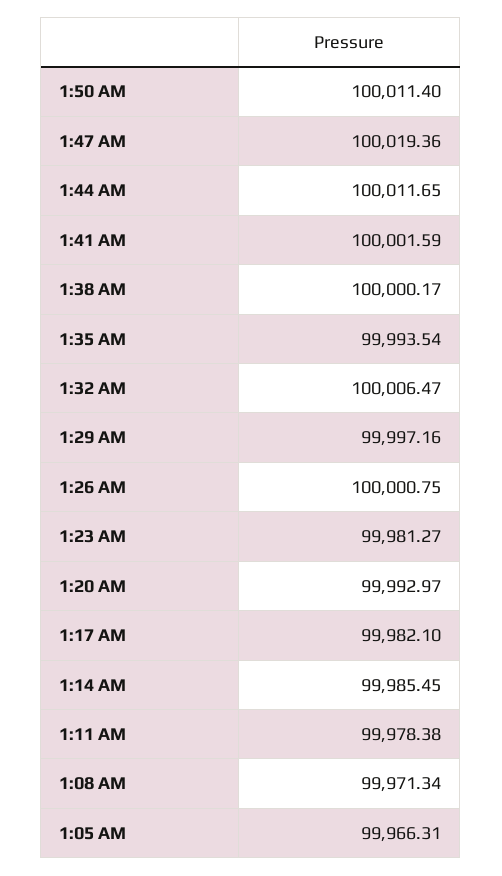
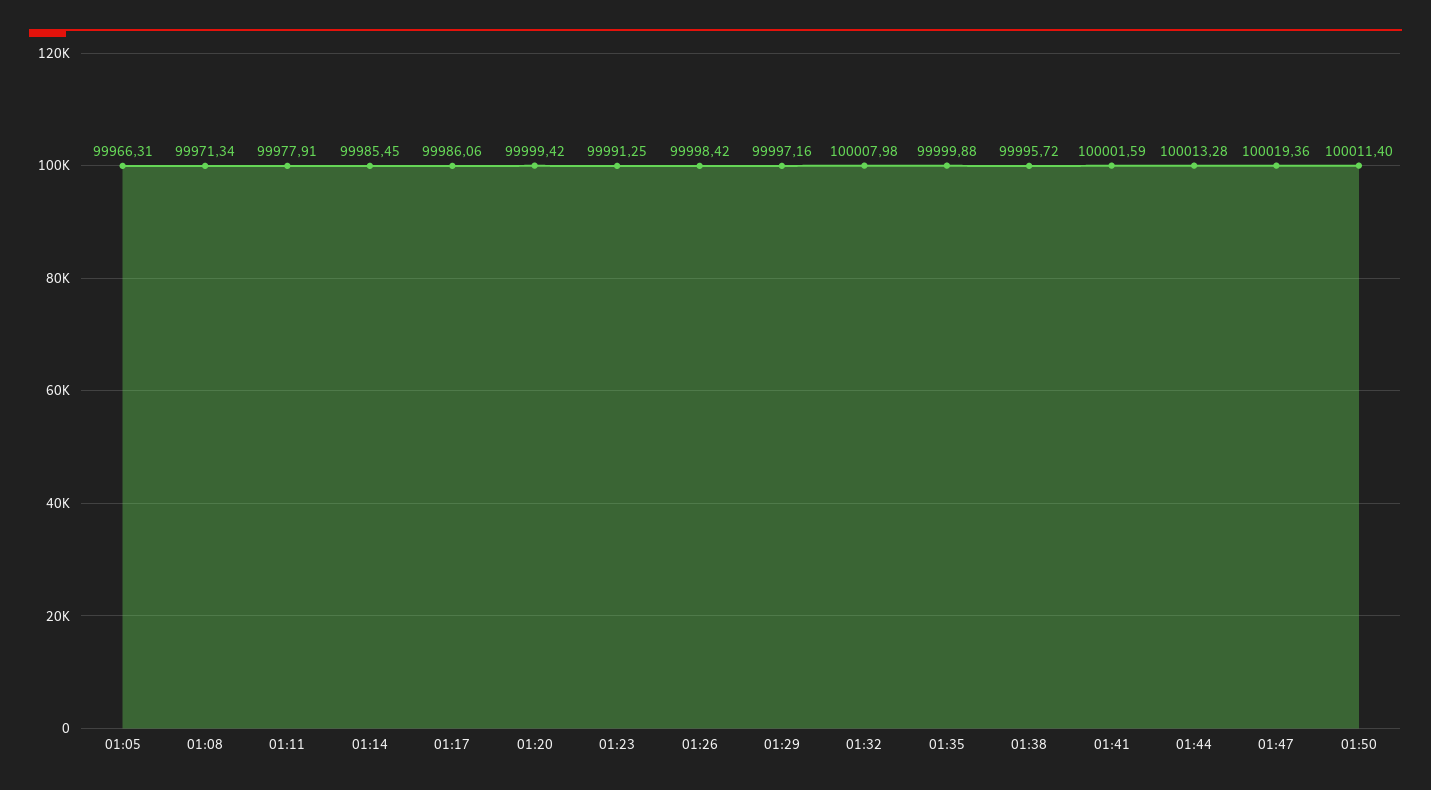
1:44 AM: 100011.65 -> 100013.28
1:38 AM: 100000.17 -> 99995.72
1:35 AM: 99993.54 -> 99999.88
1:32 AM: 100006.47 -> 100007.98
1:26 AM: 100000.75 -> 99998.42
1:23 AM: 99981.27 -> 99991.25
1:20 AM: 99992.97 -> 99999.42
1:17 AM: 99982.1 -> 99986.06
1:11 AM: 99978.38 -> 99977.91

